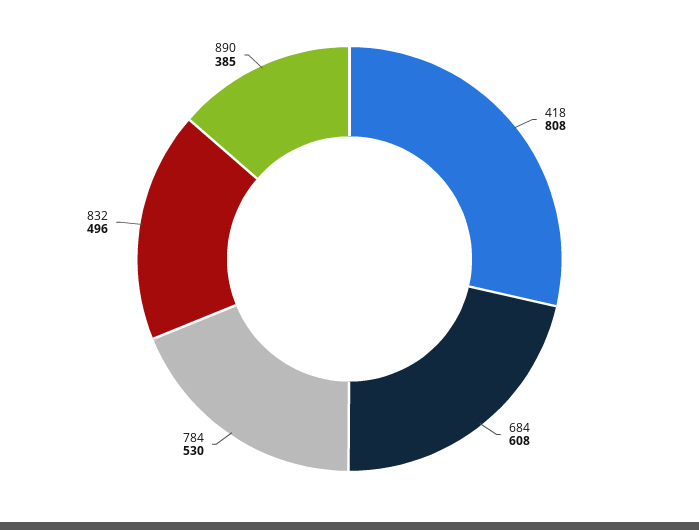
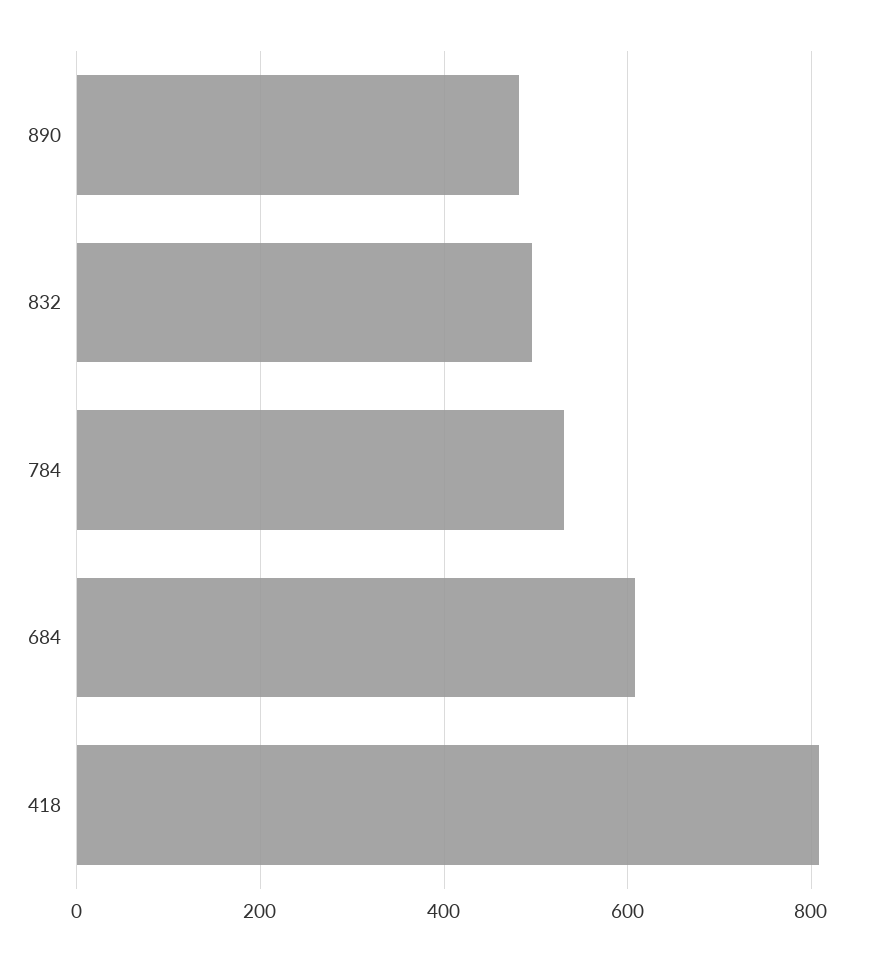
890: 385 -> 480

